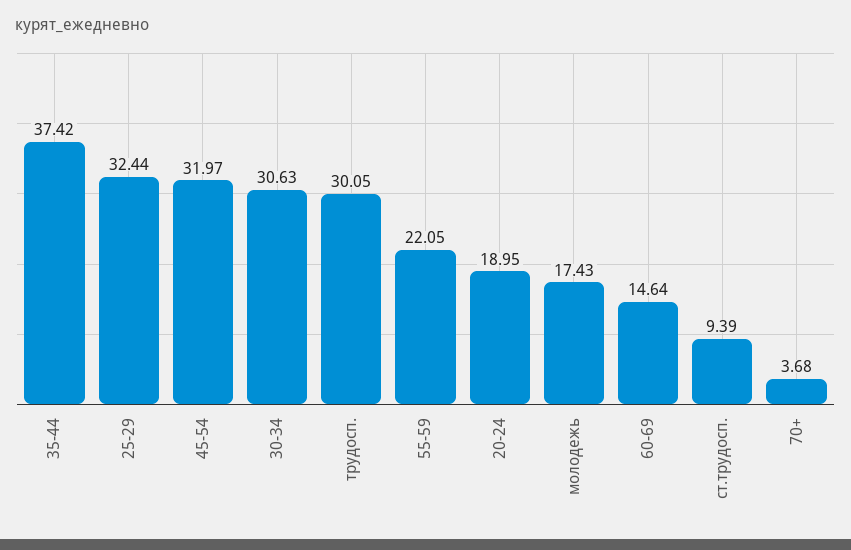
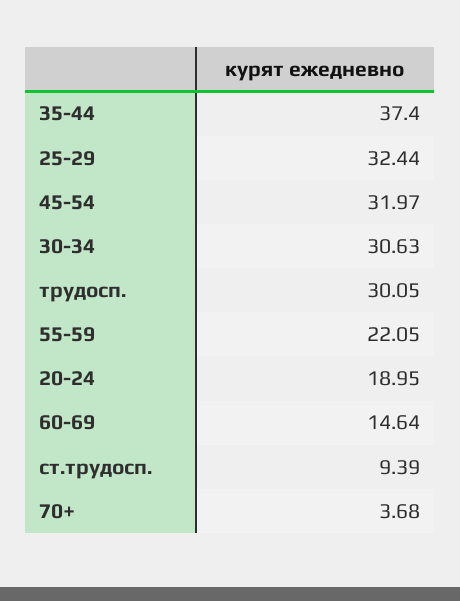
35-44: 37.42 -> 37.4
молодежь: 17.43 -> none

